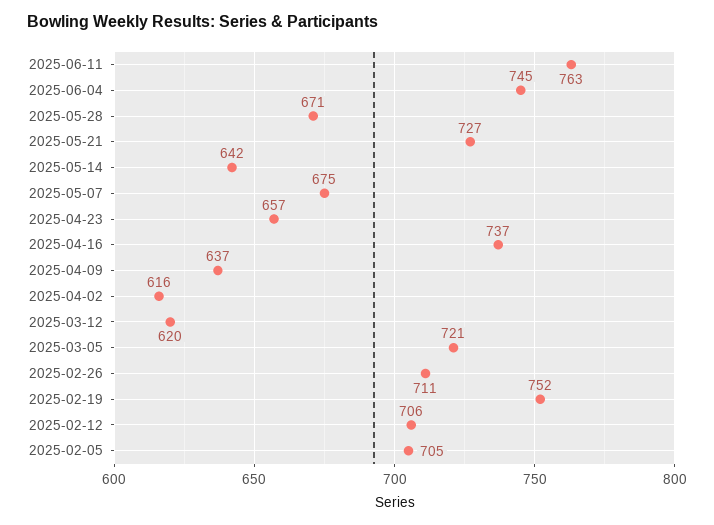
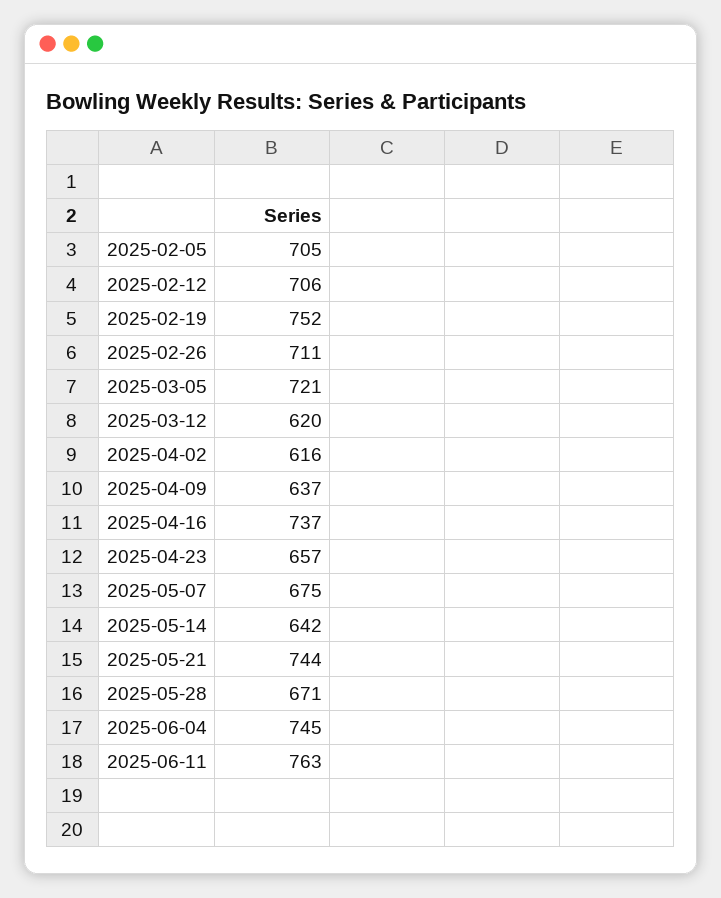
2025-05-21: 727 -> 744

